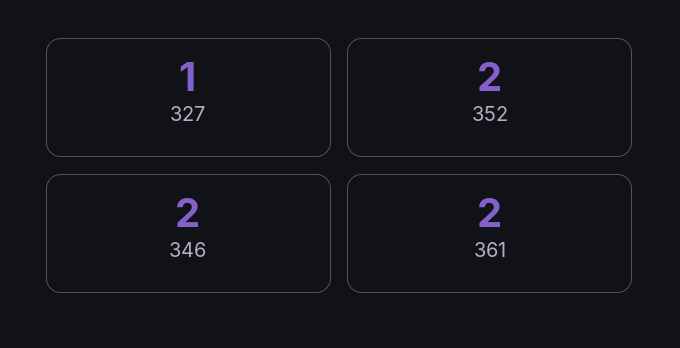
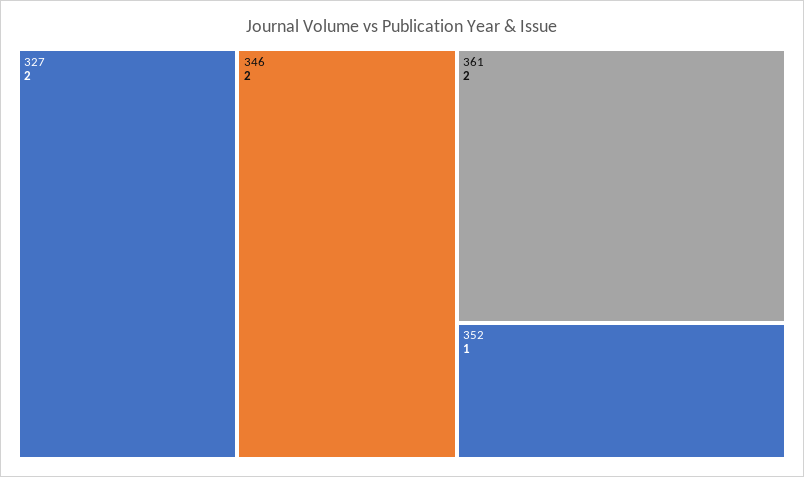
327: 1 -> 2
352: 2 -> 1

